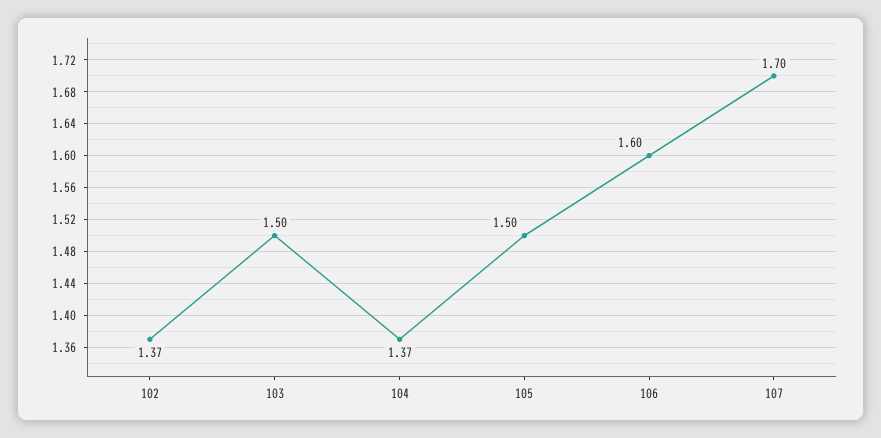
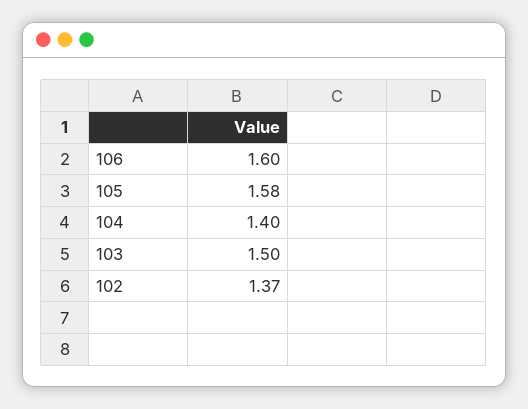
104: 1.37 -> 1.4
105: 1.5 -> 1.58
107: 1.7 -> none

